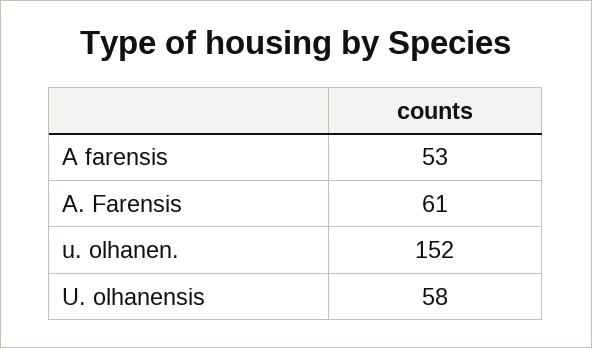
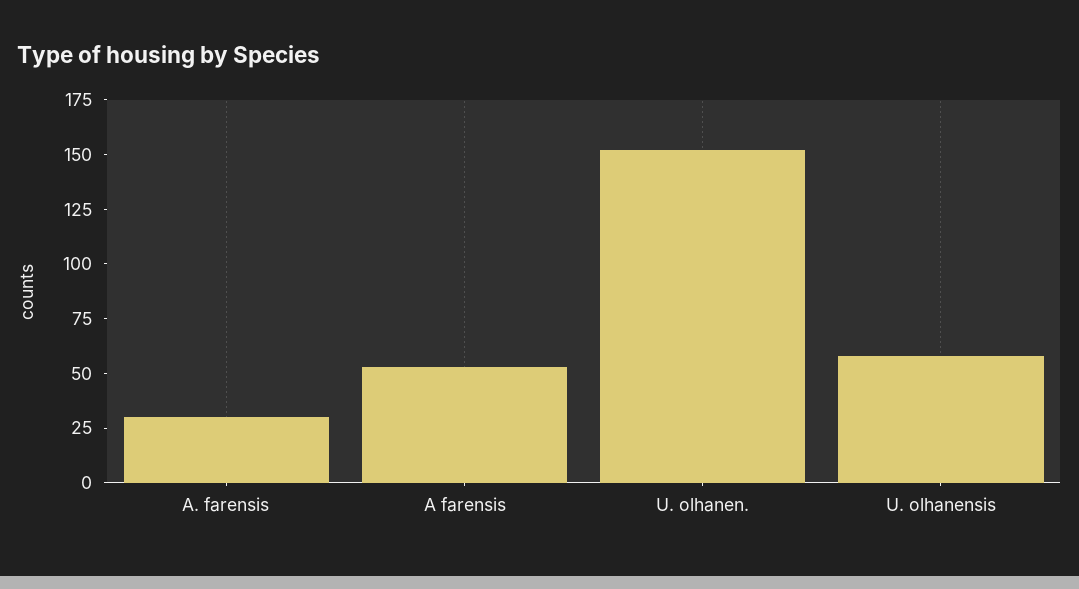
A. Farensis: 61 -> 30

